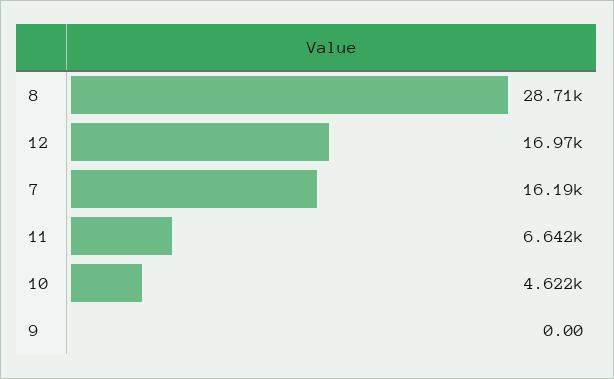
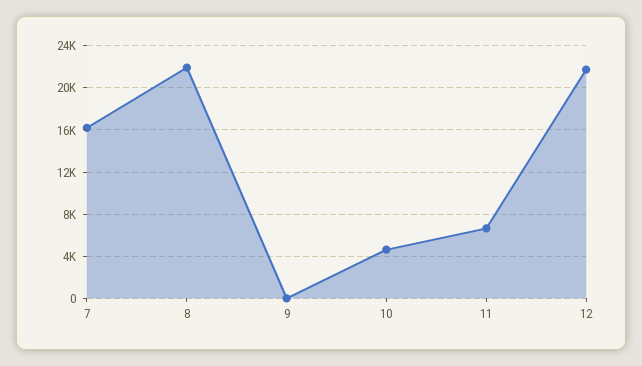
8: 28710 -> 22000
12: 16970 -> 22000

